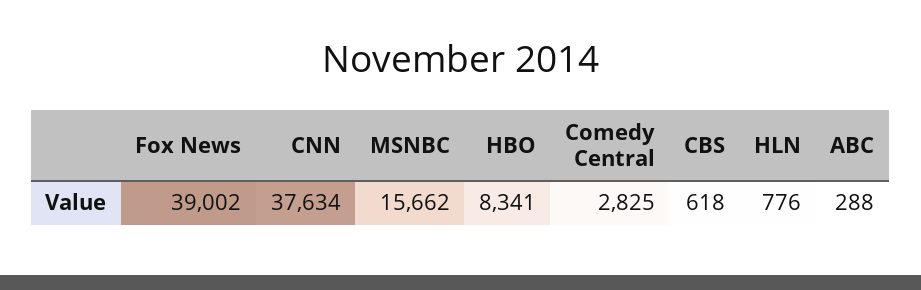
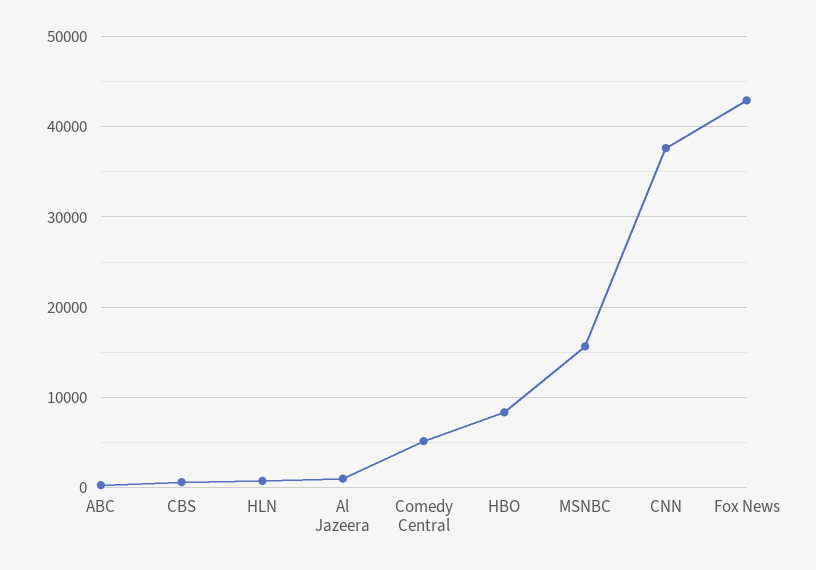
Fox News: 39002 -> 43000
Comedy Central: 2825 -> 5000
Al Jazeera: none -> 1000

